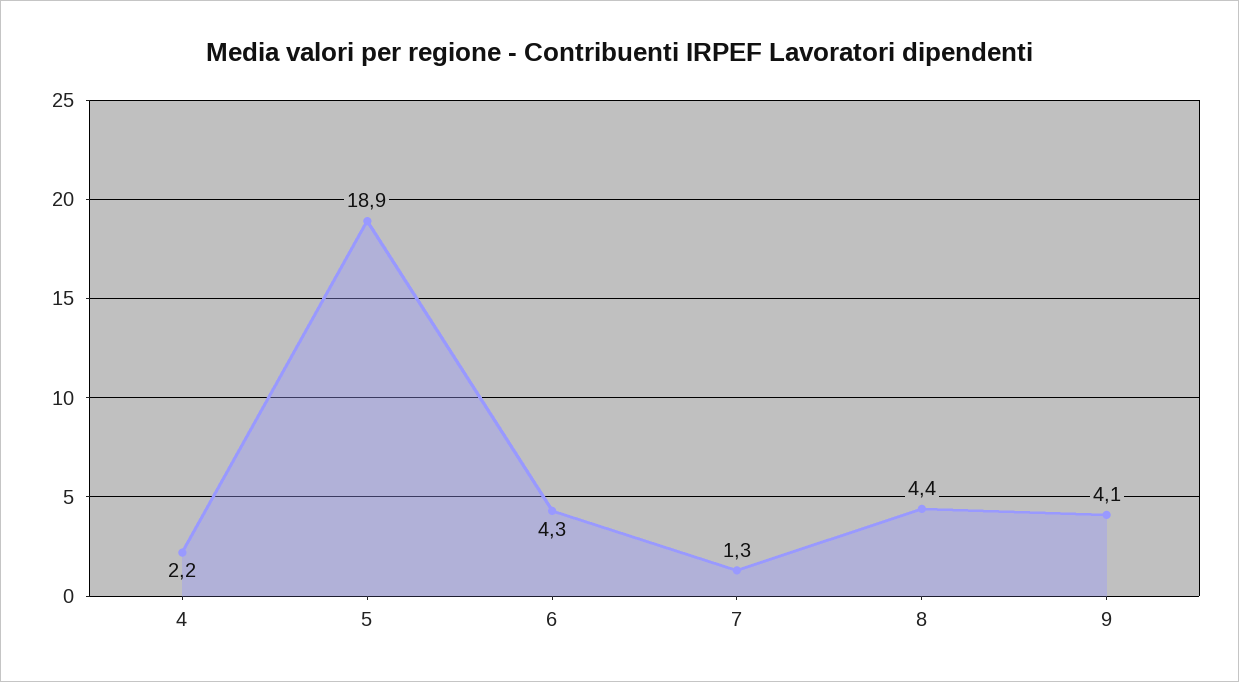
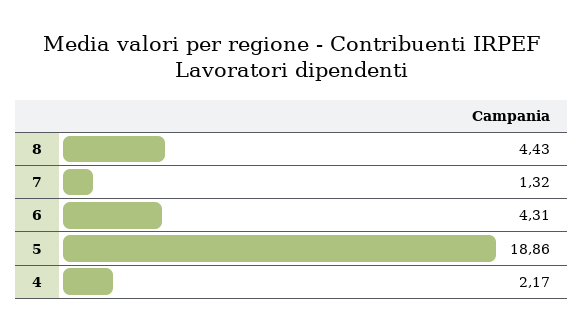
9: 4.1 -> none

